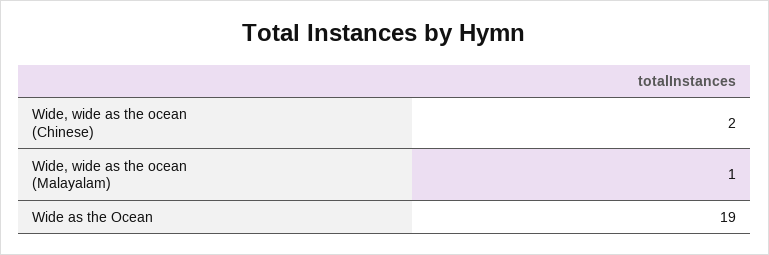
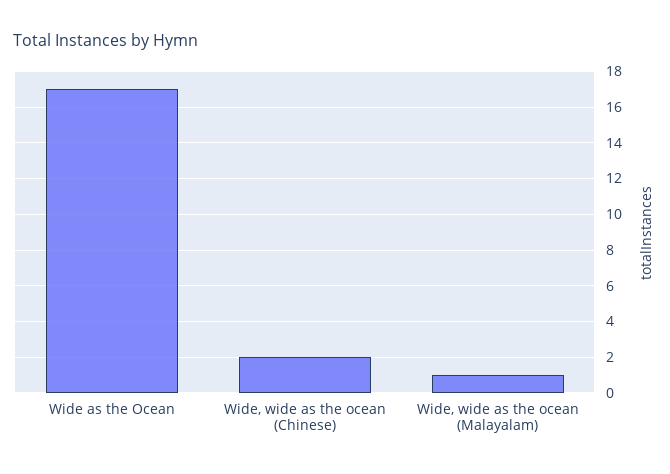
Wide as the Ocean: 19 -> 17

